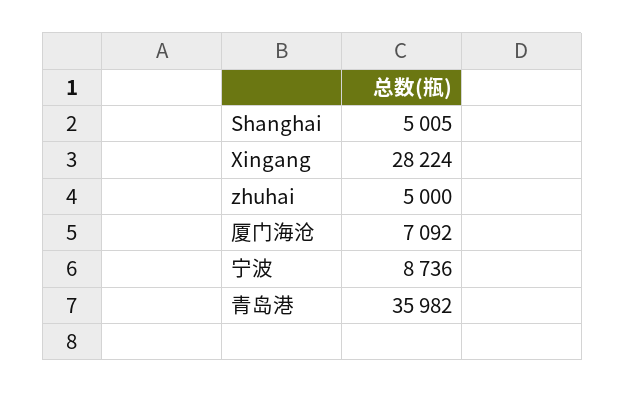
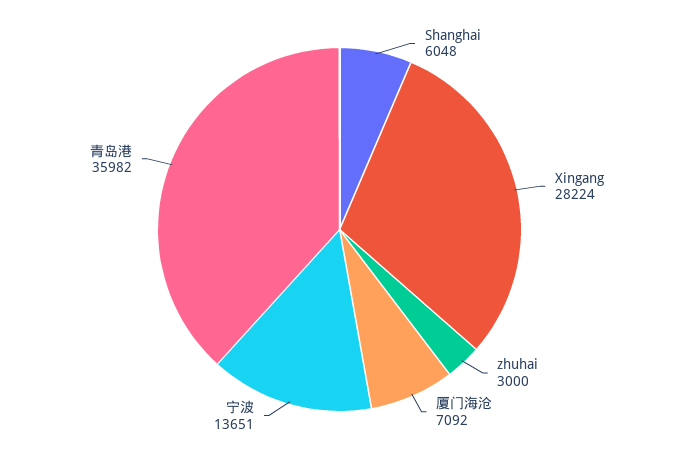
Shanghai: 5005 -> 6048
zhuhai: 5000 -> 3000
宁波: 8736 -> 13651

